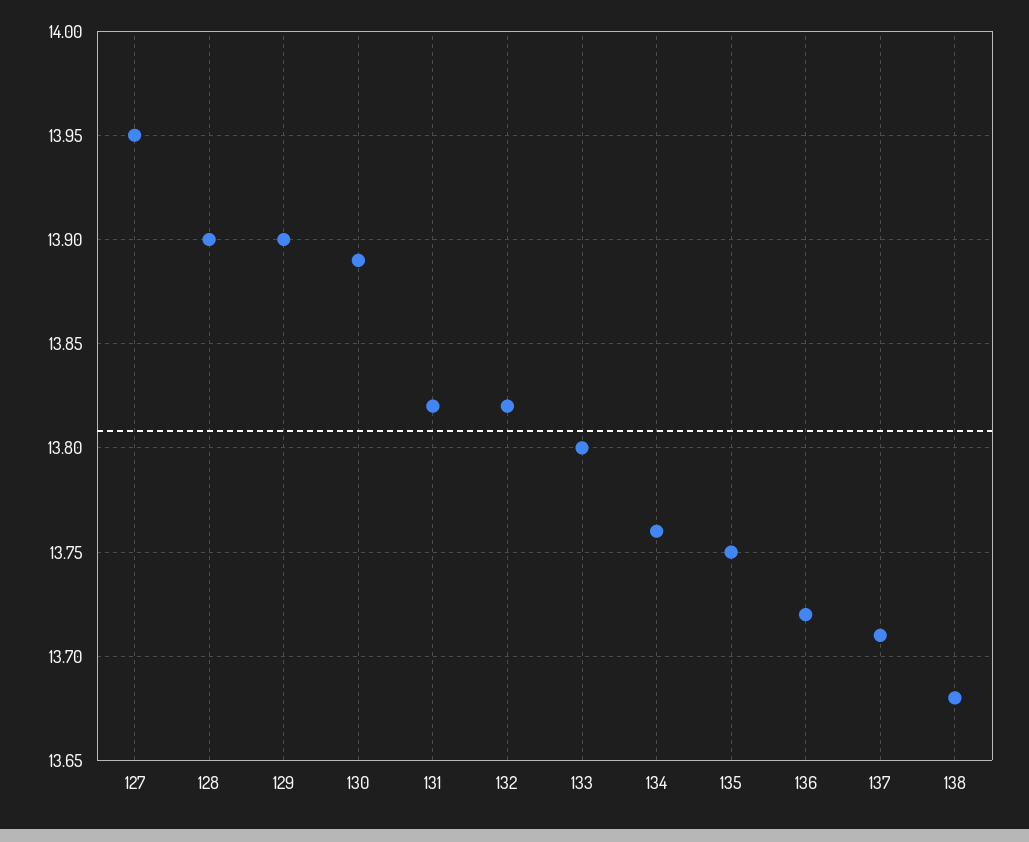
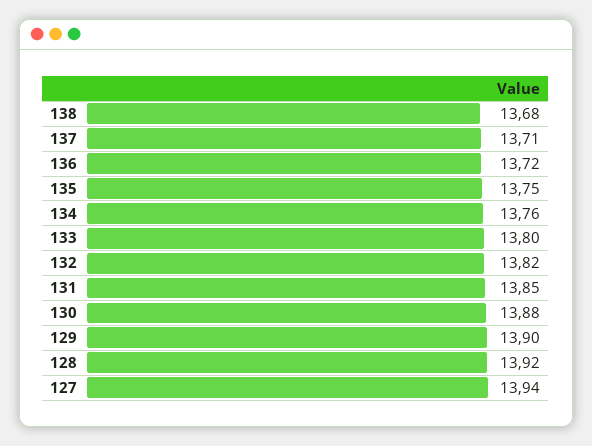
127: 13.95 -> 13.94
128: 13.9 -> 13.92
130: 13.89 -> 13.88
131: 13.82 -> 13.85

